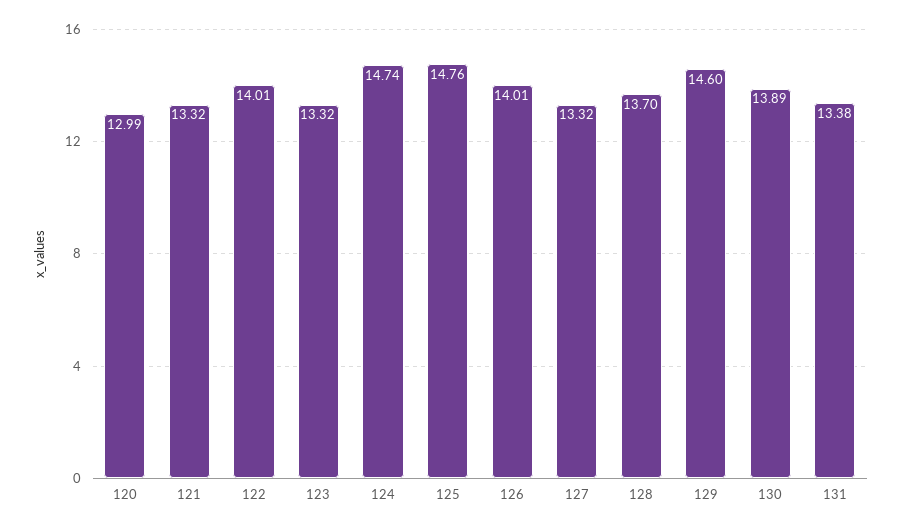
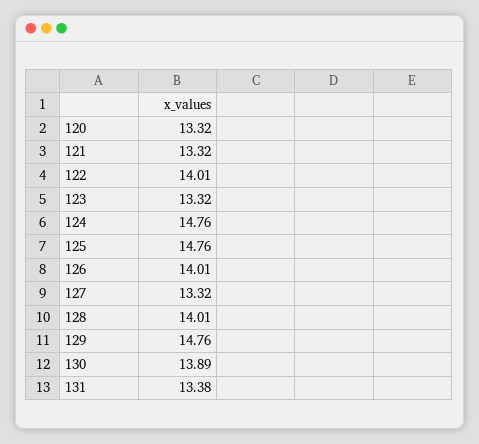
120: 12.99 -> 13.32
124: 14.74 -> 14.76
128: 13.7 -> 14.01
129: 14.6 -> 14.76

